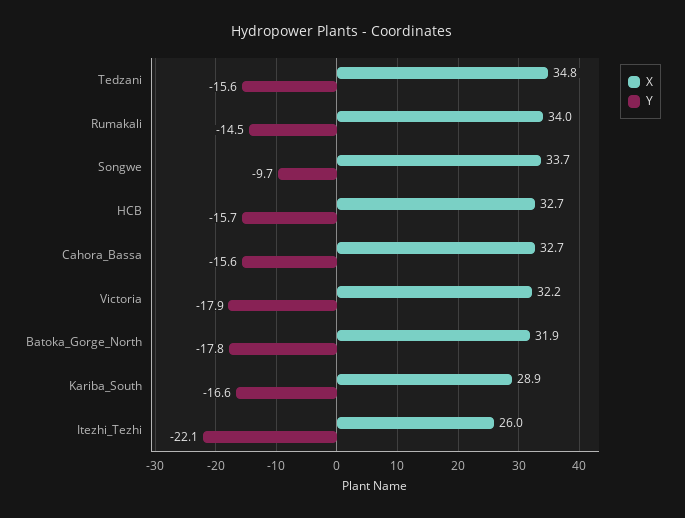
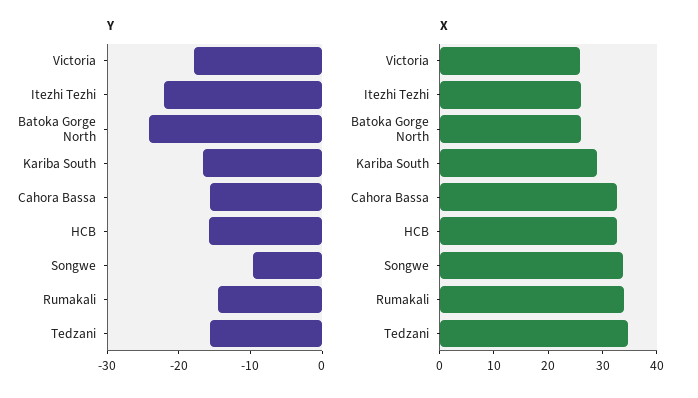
X, Victoria: 32.2 -> 26
X, Batoka_Gorge_North: 31.9 -> 26
Y, Batoka_Gorge_North: -17.8 -> -24

